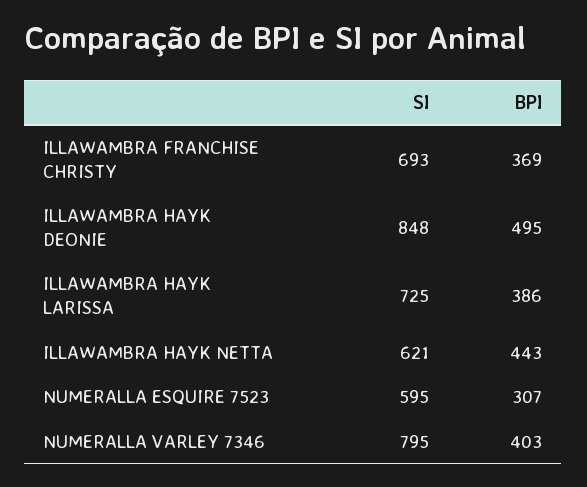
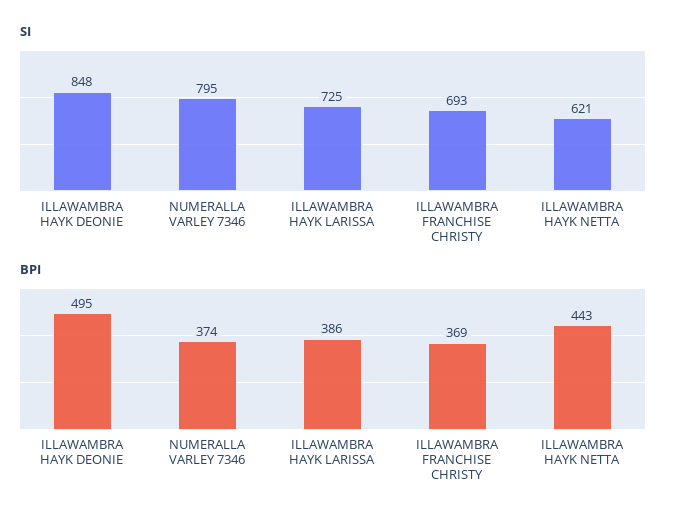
SI, NUMERALLA ESQUIRE 7523: 595 -> none
BPI, NUMERALLA ESQUIRE 7523: 307 -> none
BPI, NUMERALLA VARLEY 7346: 403 -> 374

